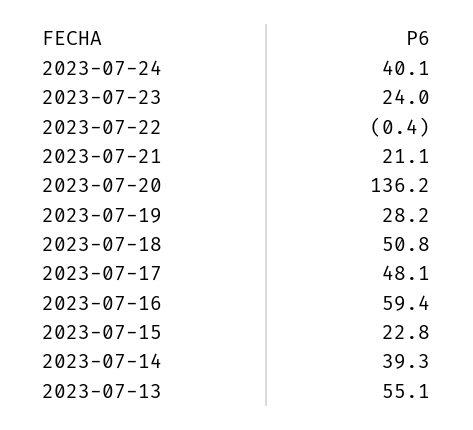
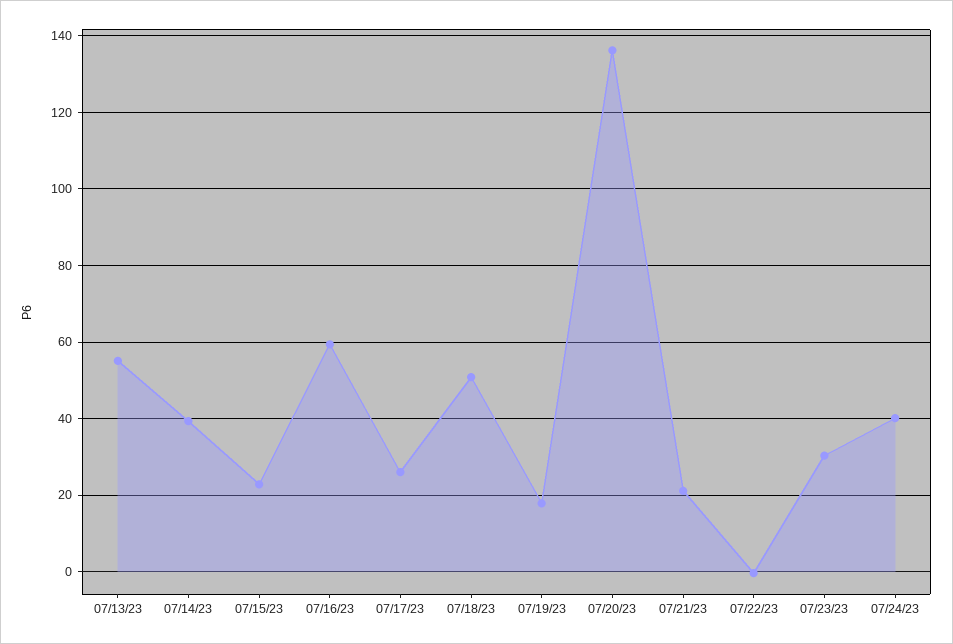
2023-07-23: 24 -> 30
2023-07-19: 28.2 -> 18
2023-07-17: 48.1 -> 26

